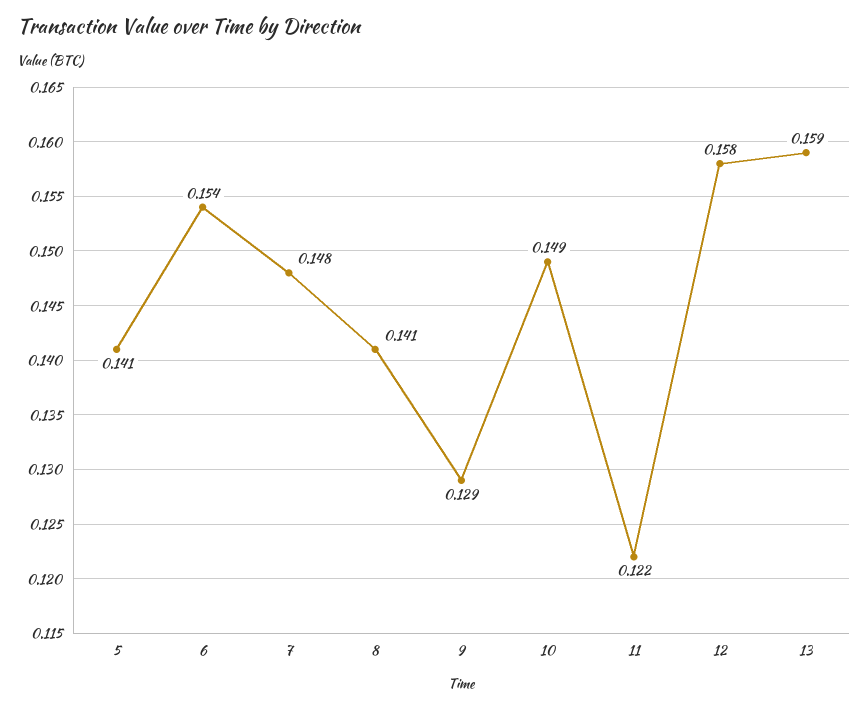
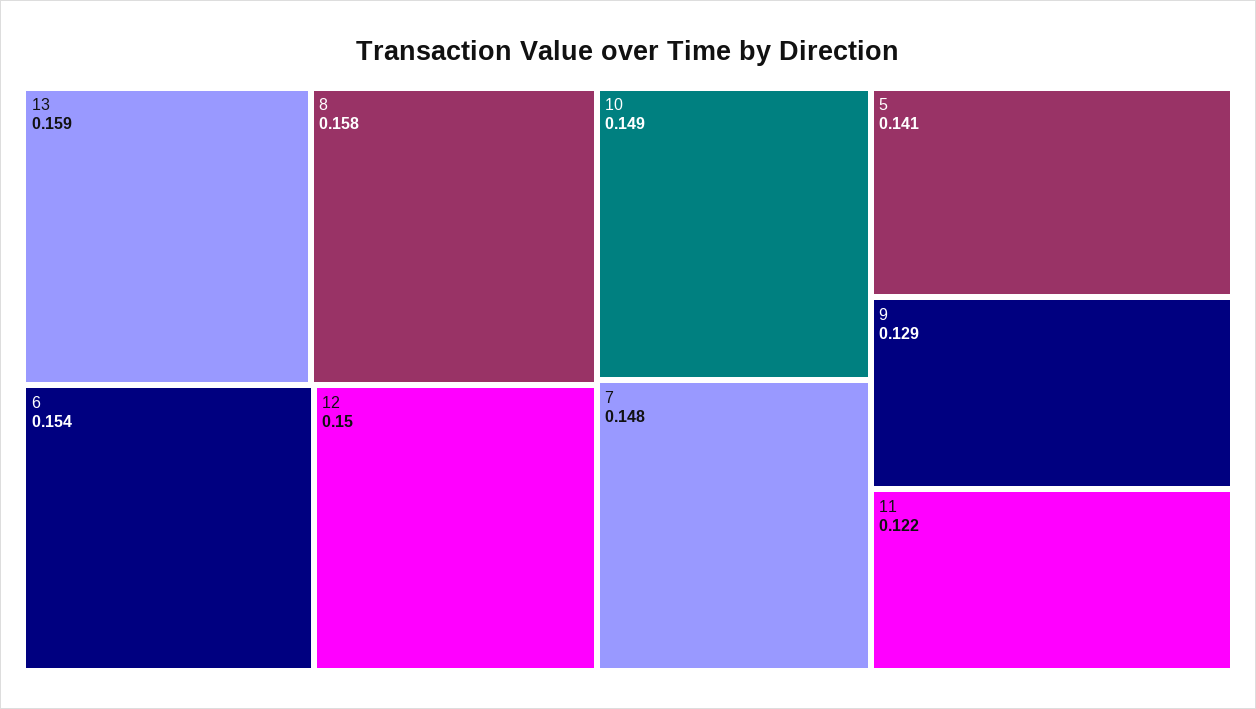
8: 0.141 -> 0.158
12: 0.158 -> 0.15

